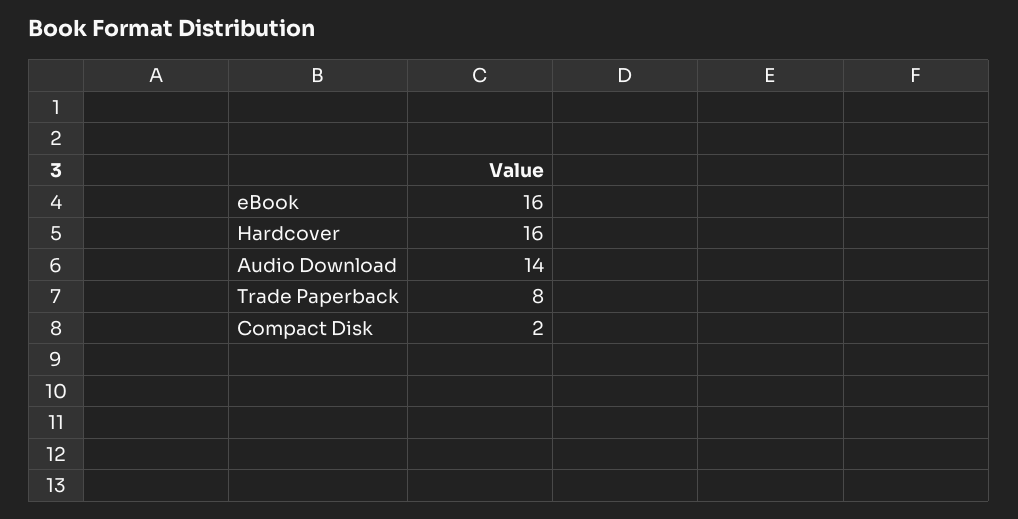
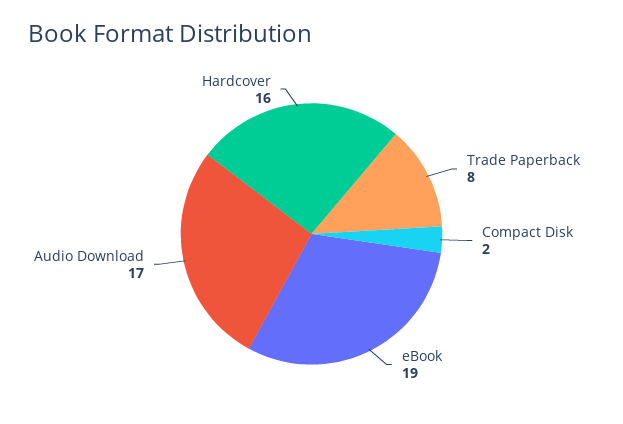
eBook: 16 -> 19
Audio Download: 14 -> 17

